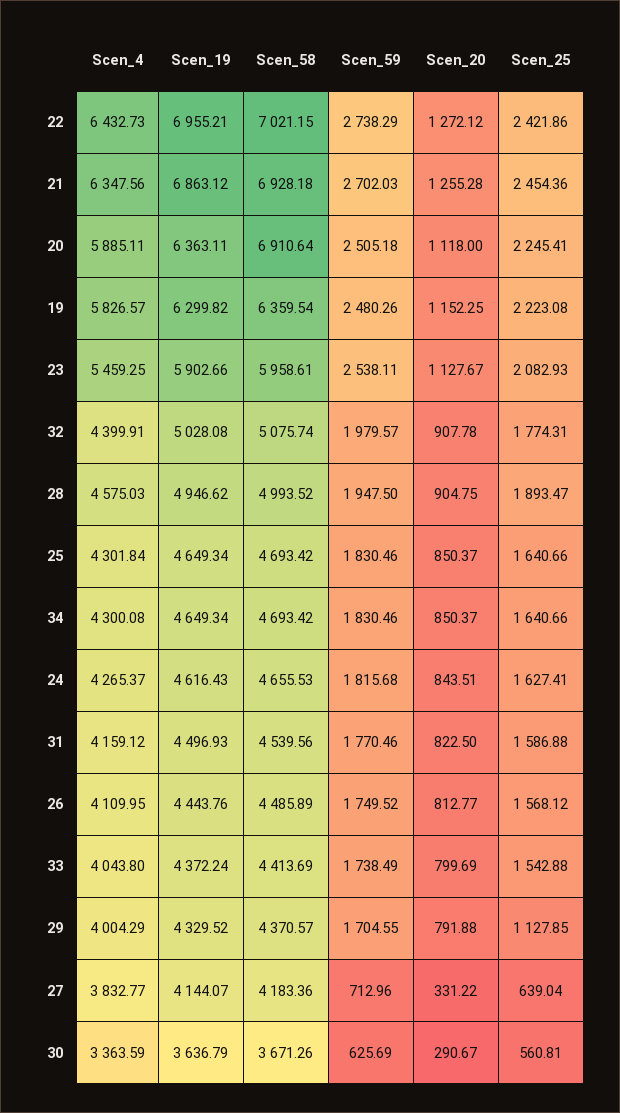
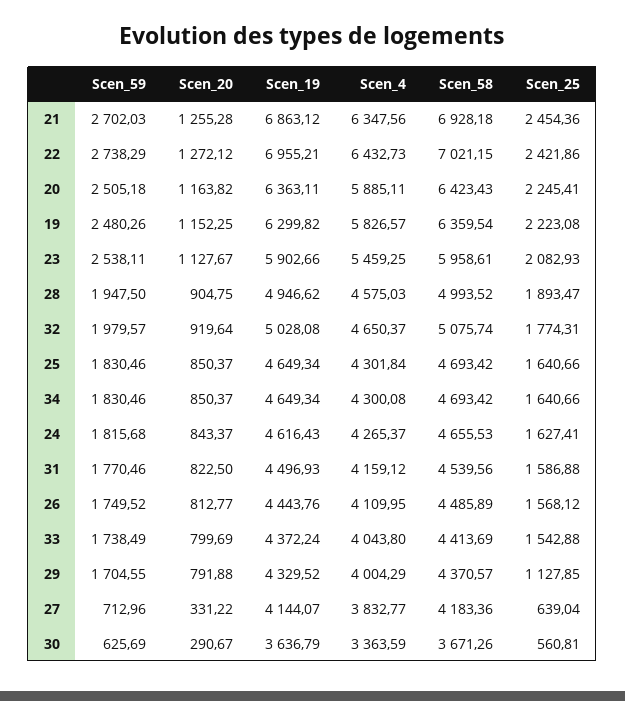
Scen_58, 20: 6910.64 -> 6423.43
Scen_20, 20: 1118 -> 1163.82
Scen_4, 32: 4399.91 -> 4650.37
Scen_20, 32: 907.78 -> 919.64
Scen_20, 24: 843.51 -> 843.37

